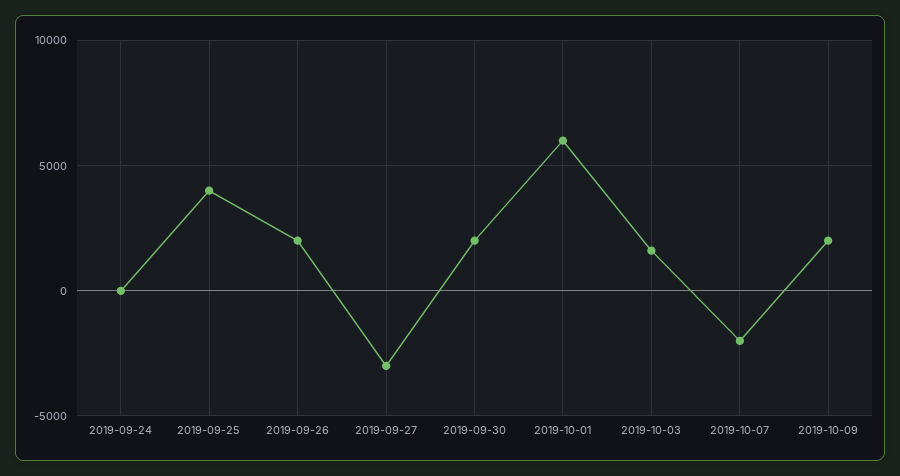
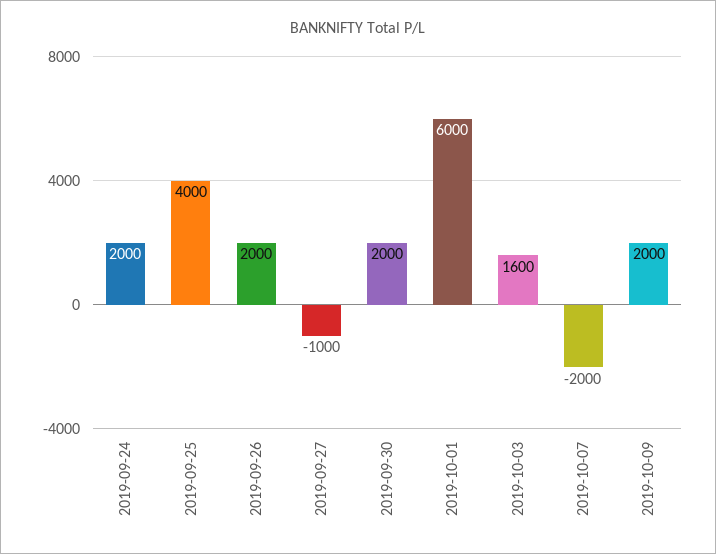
2019-09-24: 0 -> 2000
2019-09-27: -3000 -> -1000

